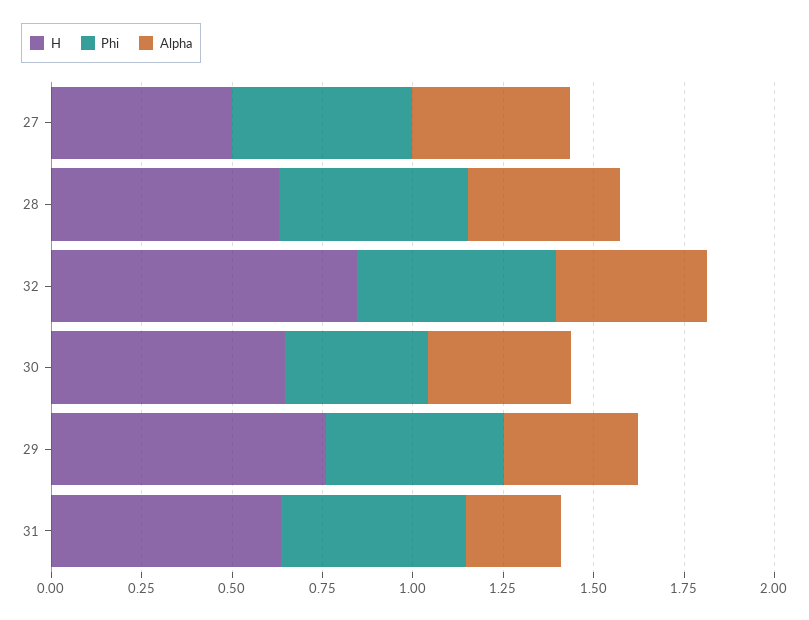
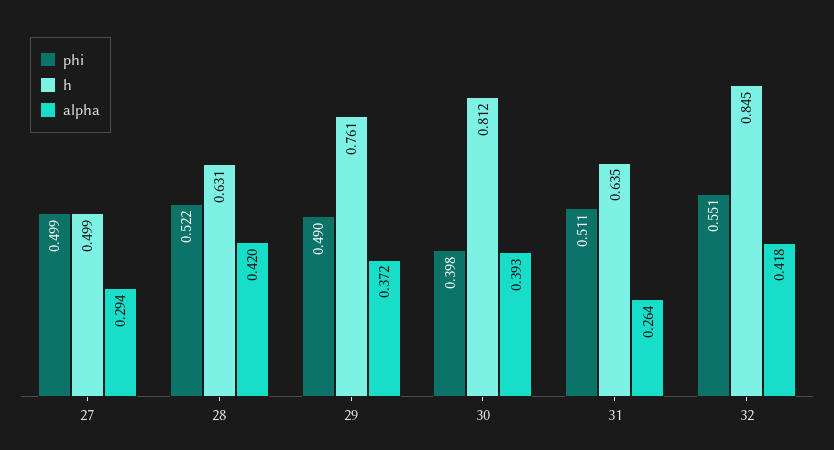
Alpha, 27: 0.45 -> 0.294
H, 30: 0.65 -> 0.812

